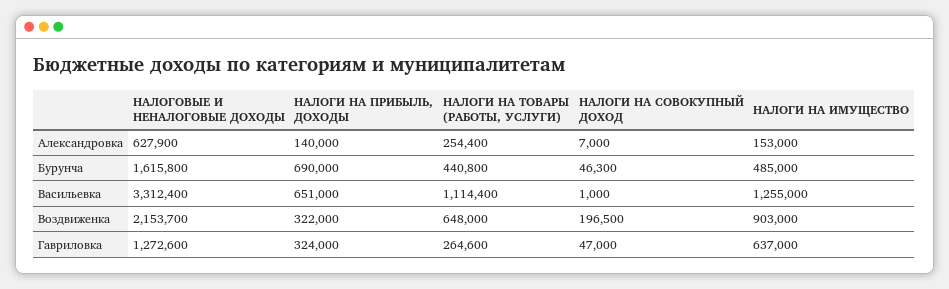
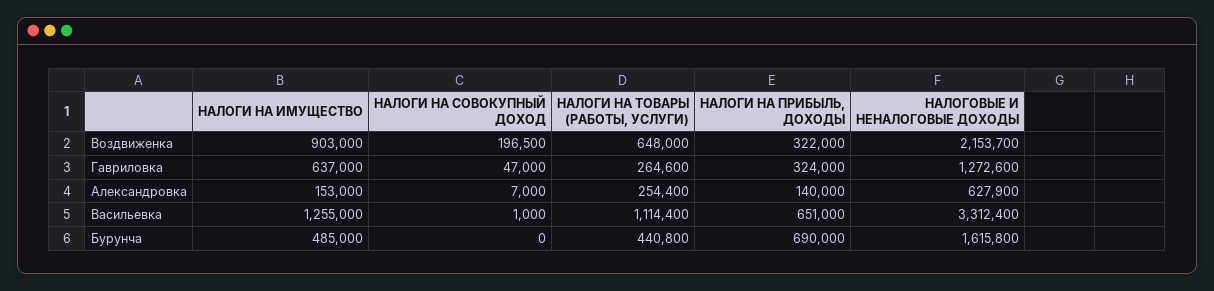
НАЛОГИ НА СОВОКУПНЫЙ ДОХОД, Бурунча: 46300 -> 0

